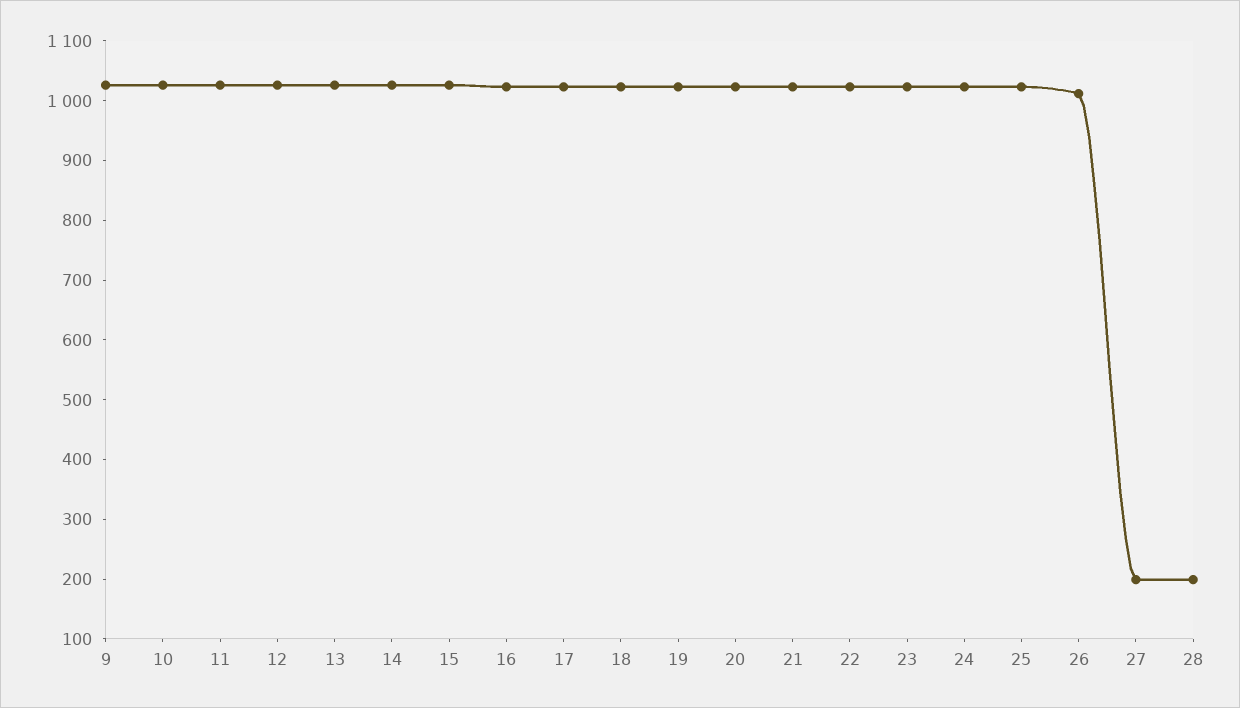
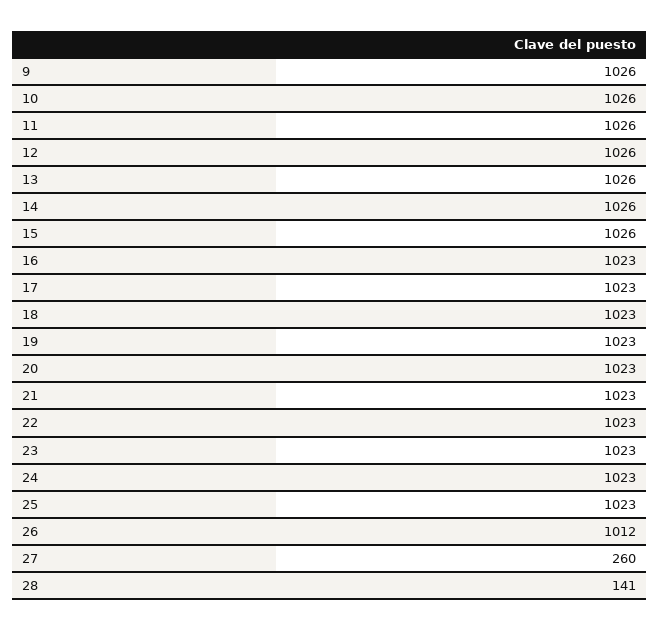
27: 200 -> 260
28: 200 -> 141

